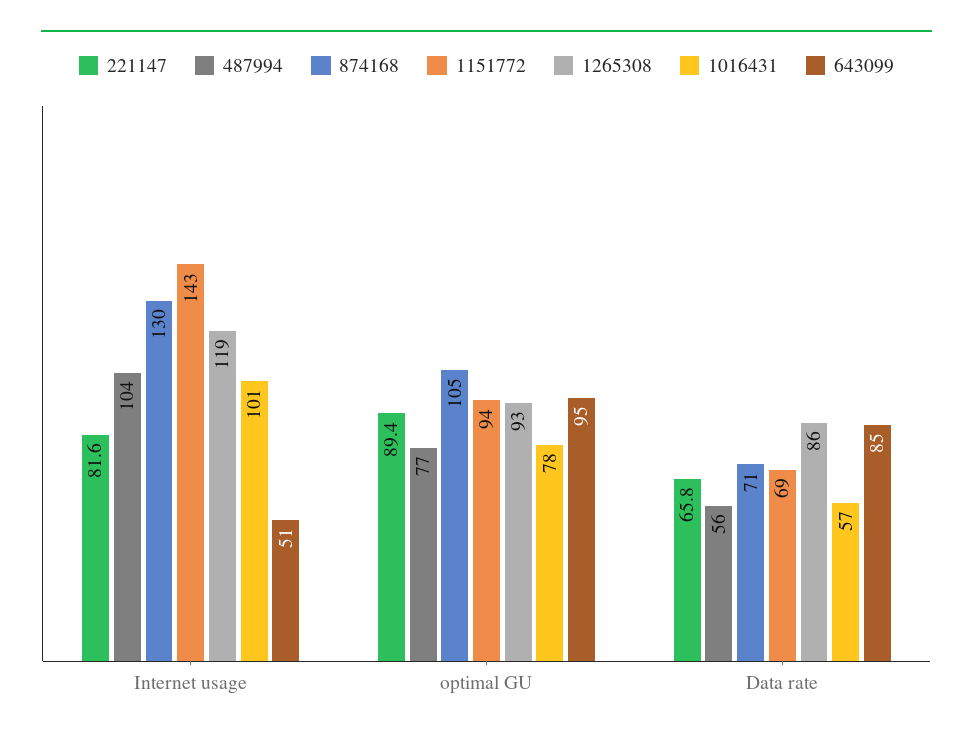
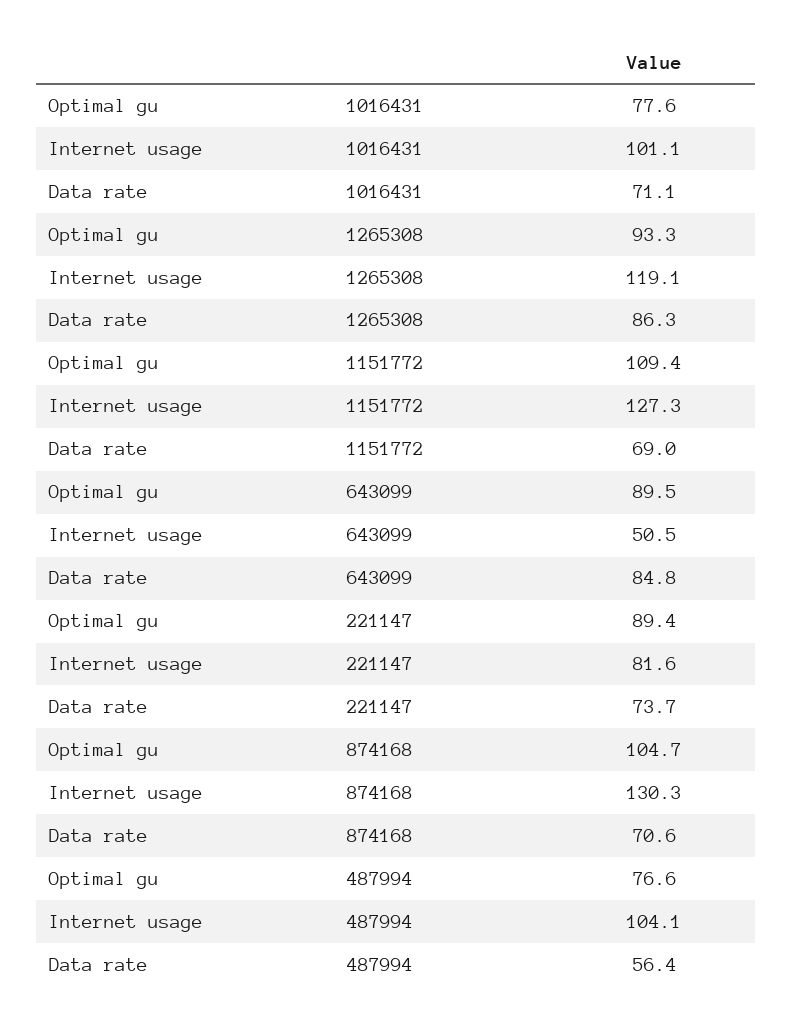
1151772, Internet usage: 143 -> 127.3
1151772, optimal GU: 94 -> 109.4
643099, optimal GU: 95 -> 89.5
221147, Data rate: 65.8 -> 73.7
1016431, Data rate: 57 -> 71.1

